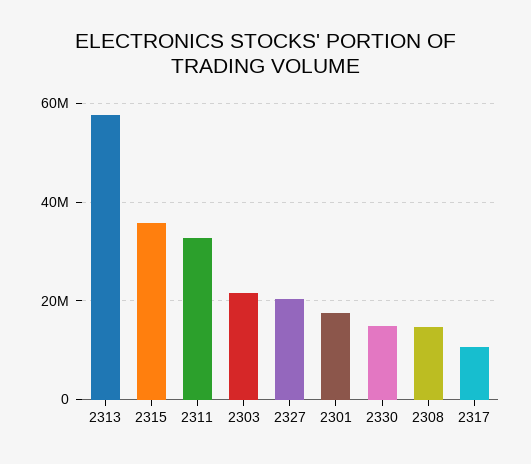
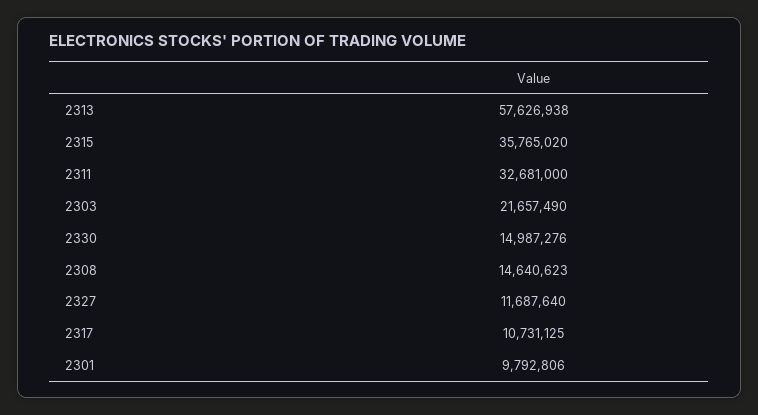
2327: 20000000 -> 11687640
2301: 18000000 -> 9792806

